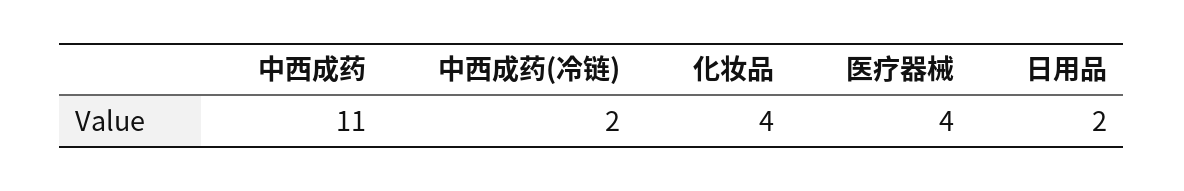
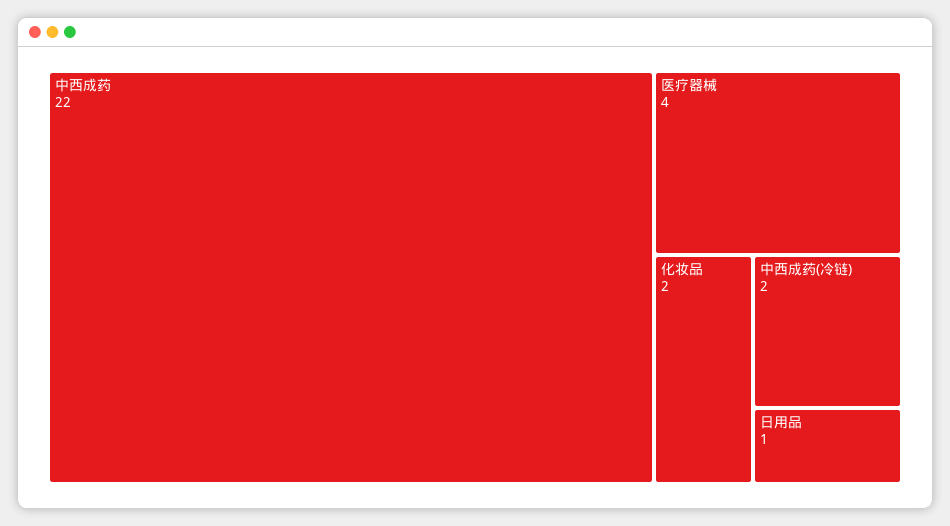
中西成药: 11 -> 22
化妆品: 4 -> 2
日用品: 2 -> 1

